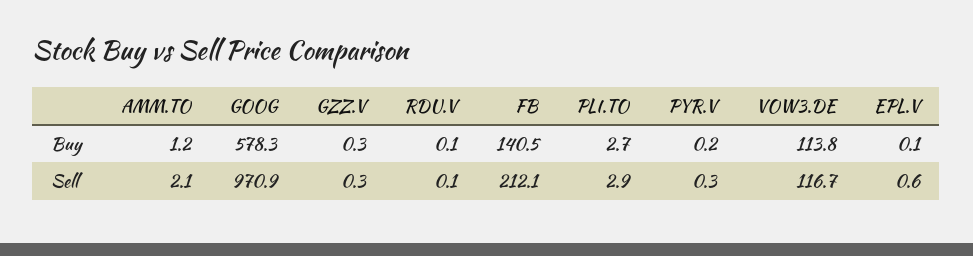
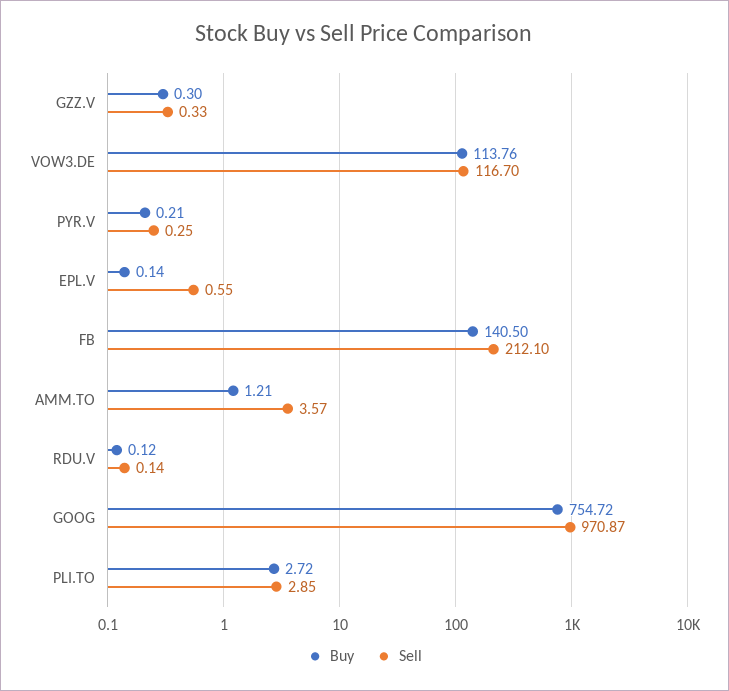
Buy, GOOG: 578.3 -> 754.72
Sell, AMM.TO: 2.1 -> 3.57

